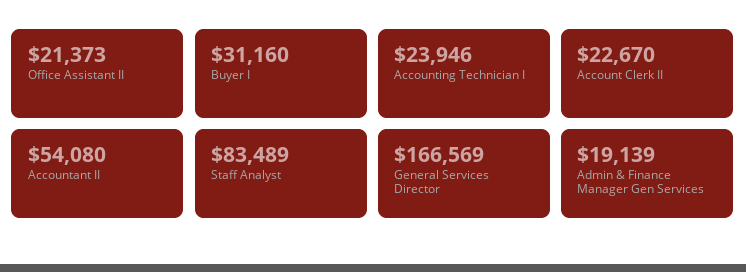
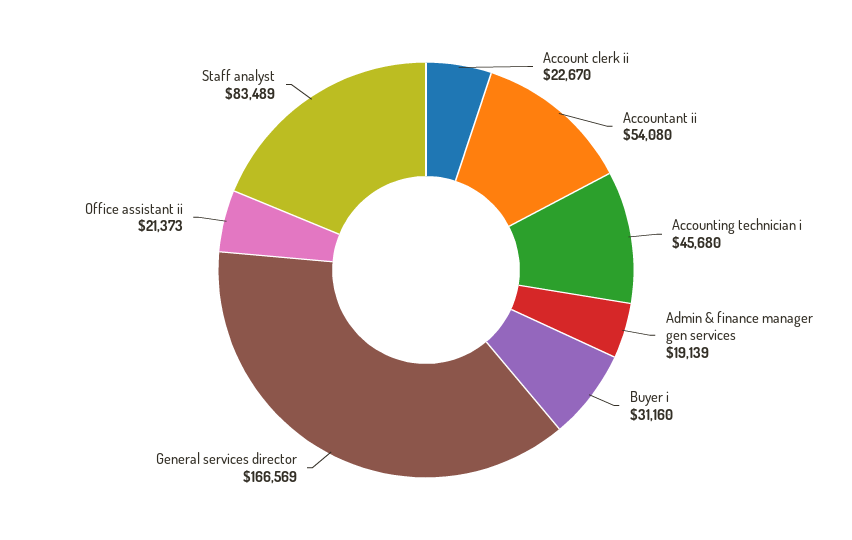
Accounting Technician I: 23946 -> 45680

